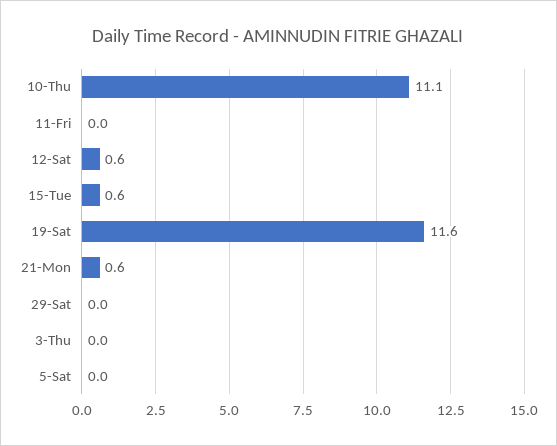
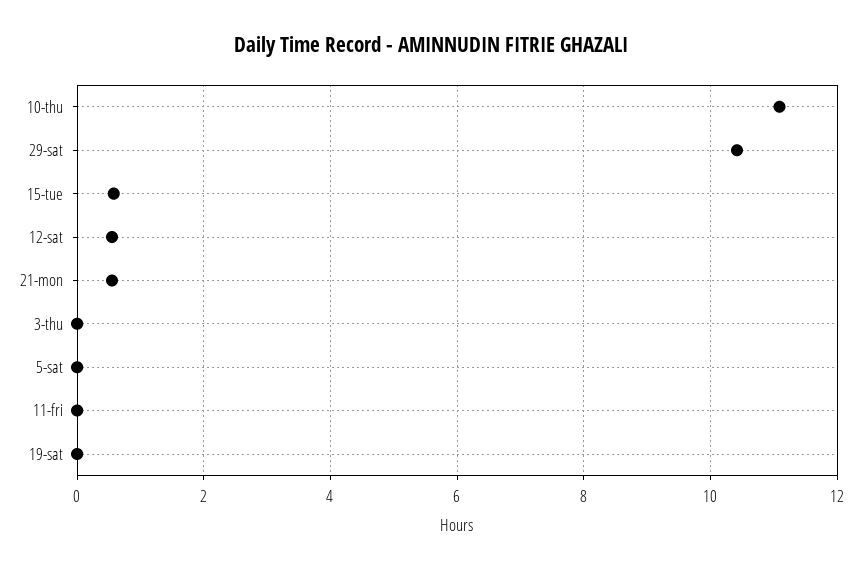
19-Sat: 11.6 -> 0
29-Sat: 0 -> 10.4

